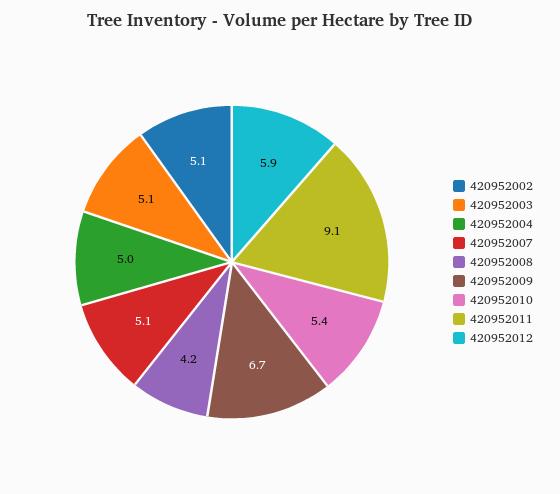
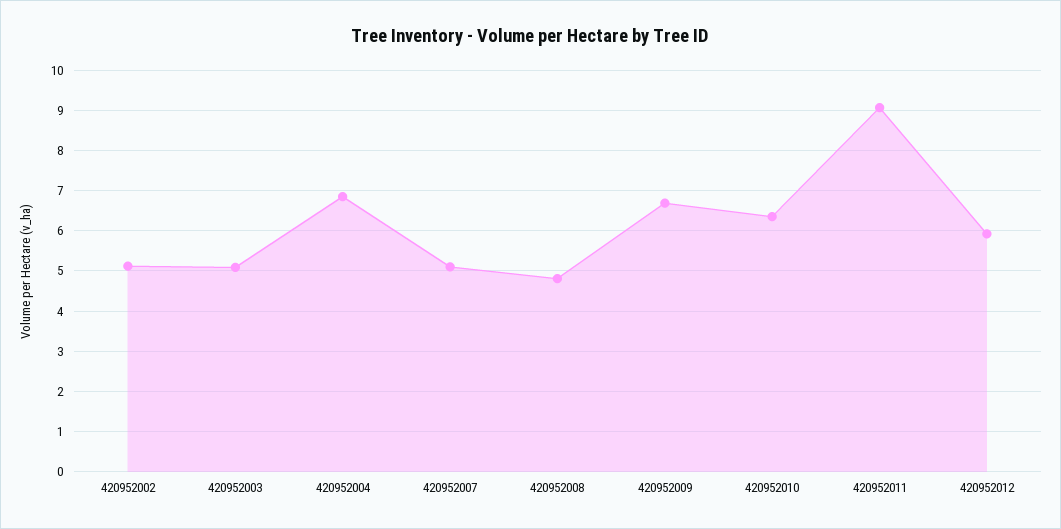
420952004: 5 -> 6.8
420952008: 4.2 -> 4.8
420952010: 5.4 -> 6.4

